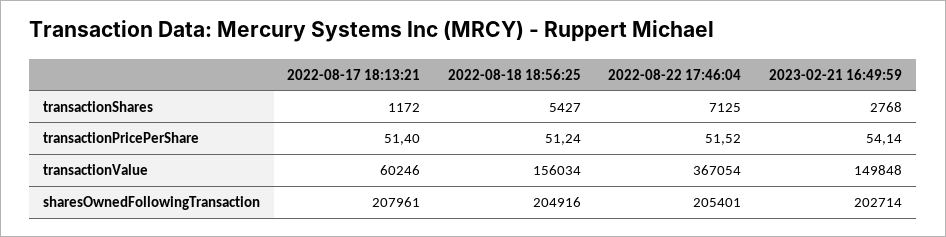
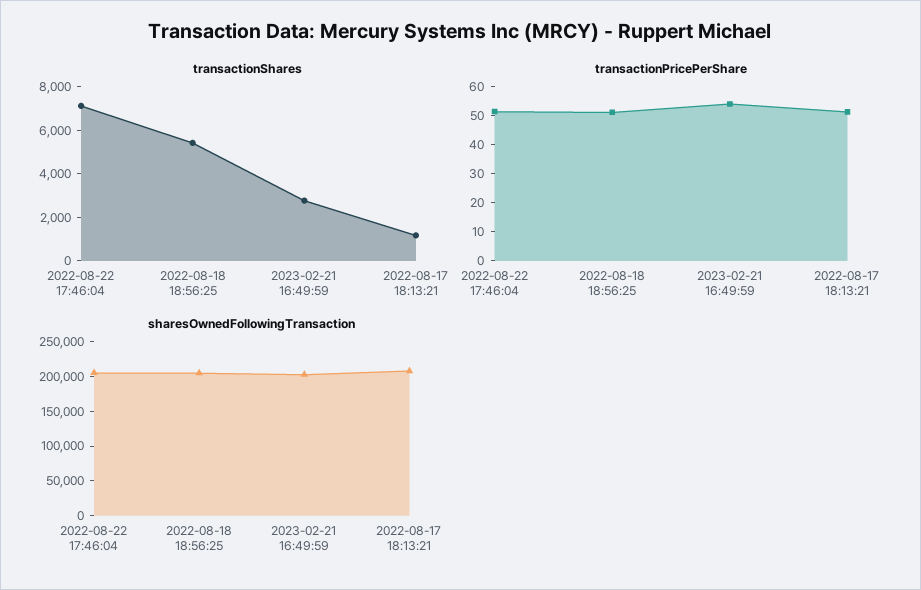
transactionValue, 2022-08-17 18:13:21: 60246 -> none
transactionValue, 2022-08-18 18:56:25: 156034 -> none
transactionValue, 2022-08-22 17:46:04: 367054 -> none
transactionValue, 2023-02-21 16:49:59: 149848 -> none

